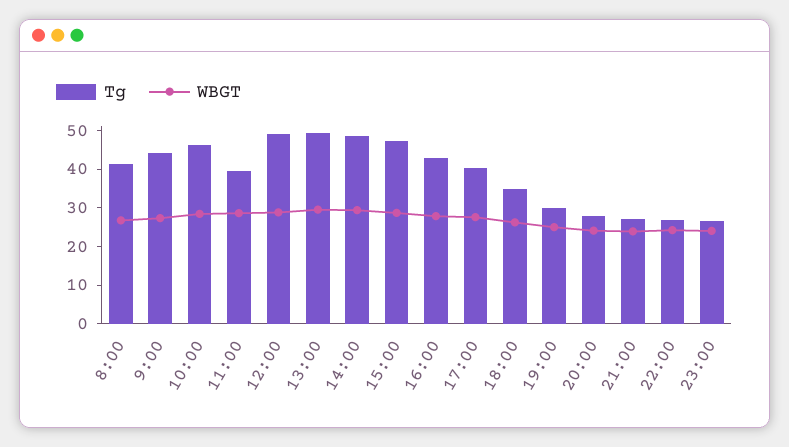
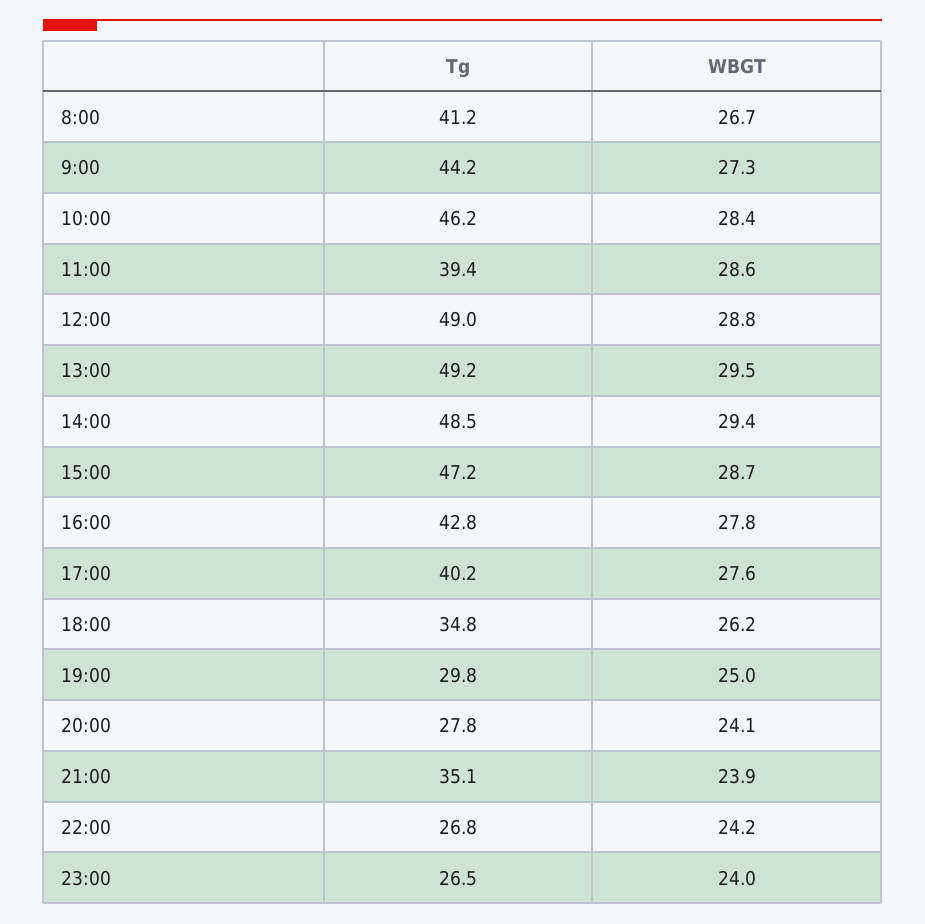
Tg, 21:00: 27.5 -> 35.1

